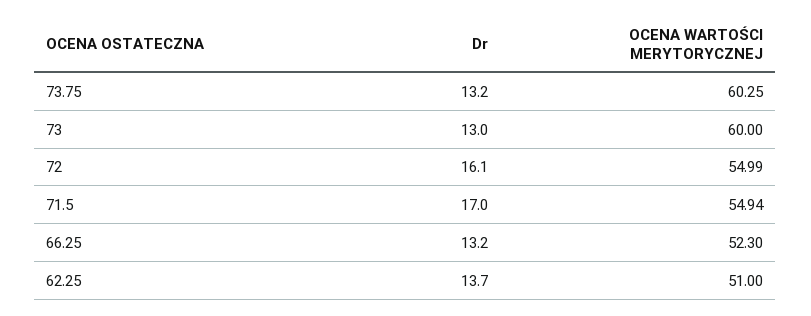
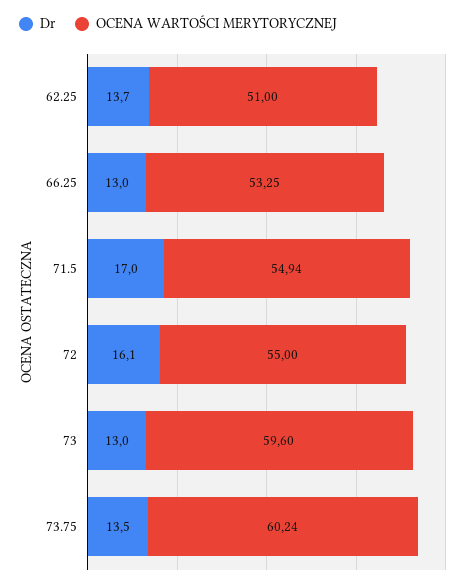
Dr, 73.75: 13.2 -> 13.5
OCENA WARTOŚCI MERYTORYCZNEJ, 73.75: 60.25 -> 60.24
OCENA WARTOŚCI MERYTORYCZNEJ, 73: 60 -> 59.6
OCENA WARTOŚCI MERYTORYCZNEJ, 72: 54.99 -> 55
Dr, 66.25: 13.2 -> 13
OCENA WARTOŚCI MERYTORYCZNEJ, 66.25: 52.3 -> 53.25

